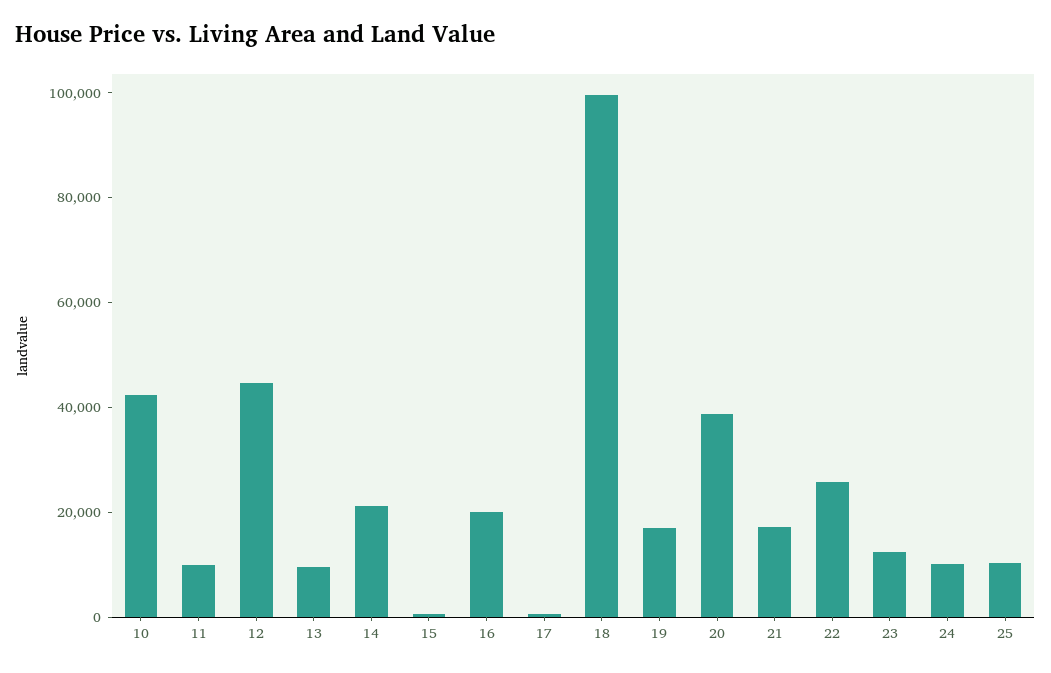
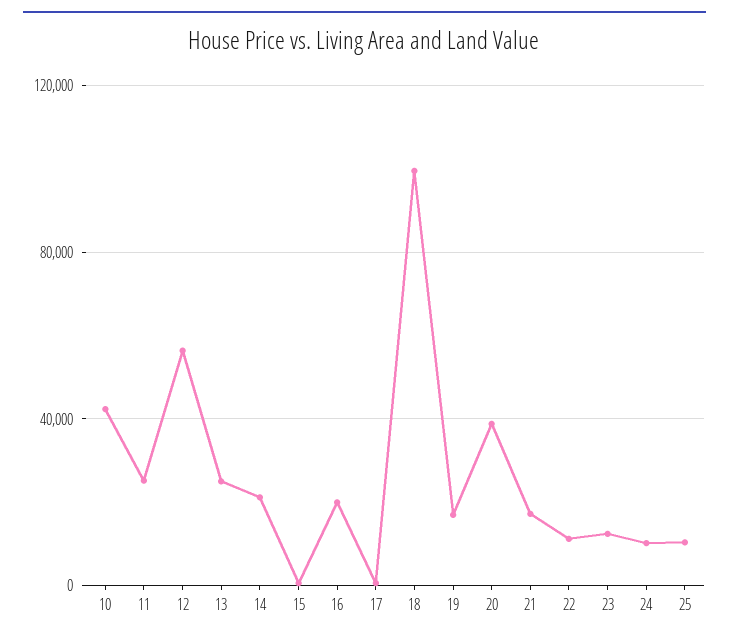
11: 10000 -> 25000
12: 45000 -> 55000
13: 10000 -> 25000
22: 25000 -> 10000

